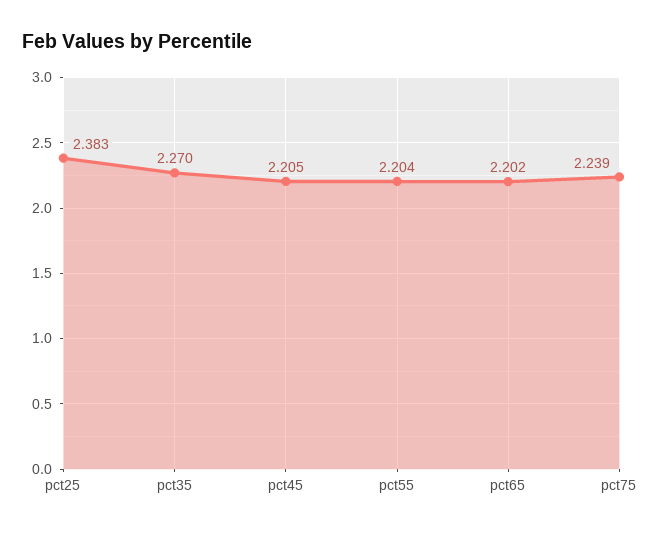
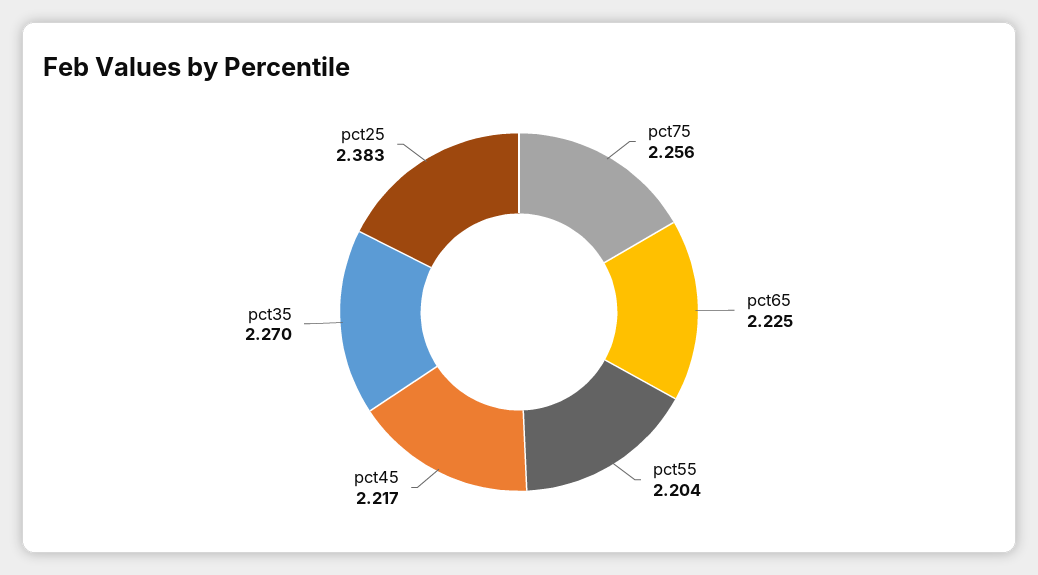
pct45: 2.205 -> 2.217
pct65: 2.202 -> 2.225
pct75: 2.239 -> 2.256

